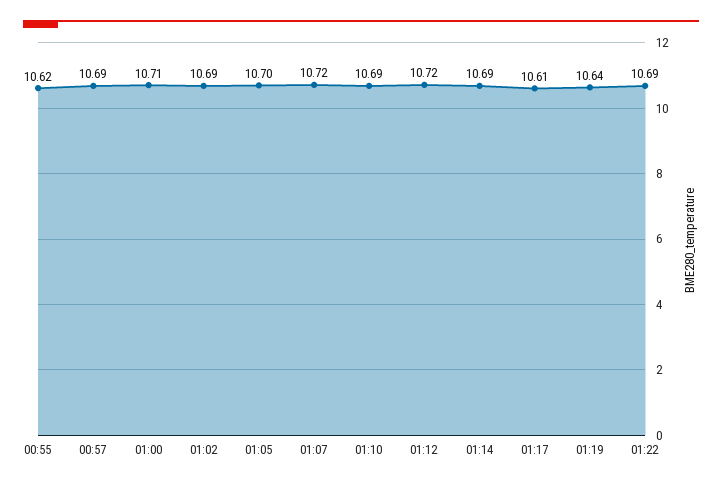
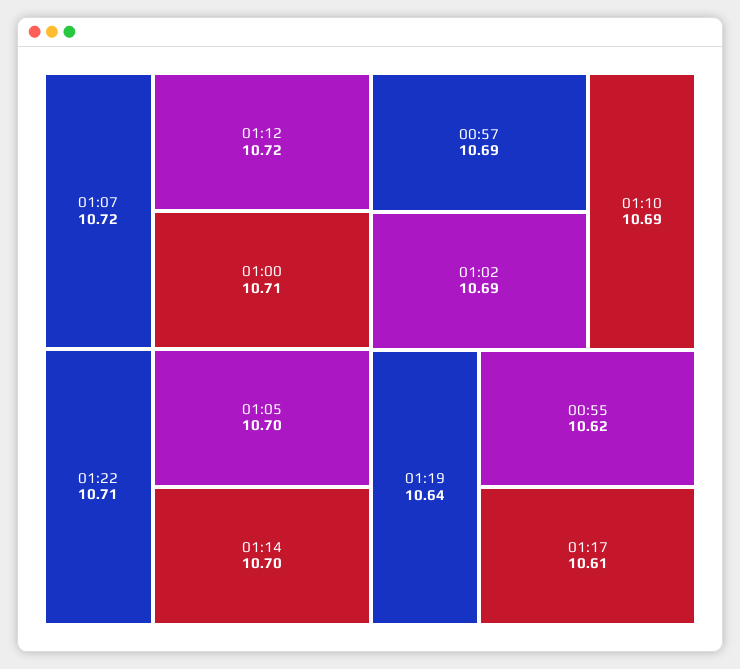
01:14: 10.69 -> 10.7
01:22: 10.69 -> 10.71

